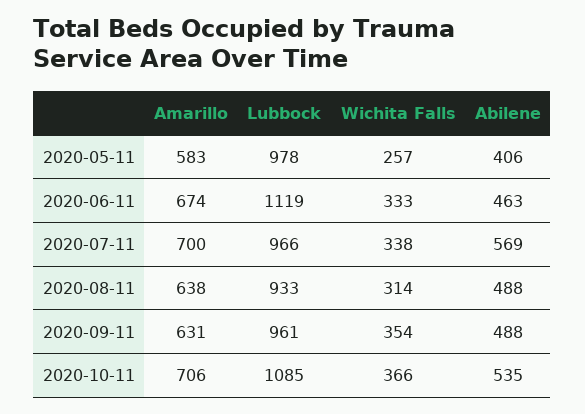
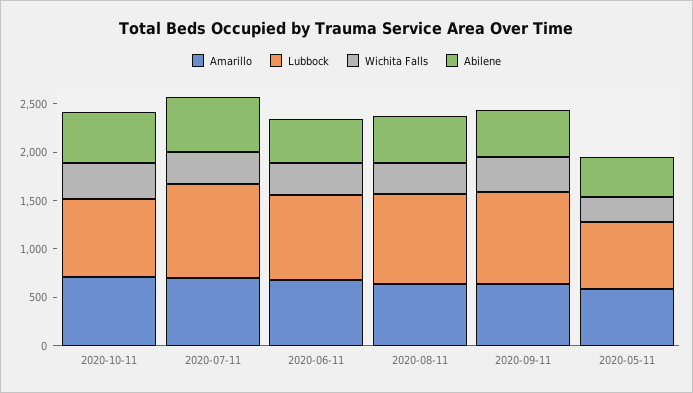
Lubbock, 2020-05-11: 978 -> 700
Lubbock, 2020-06-11: 1119 -> 900
Lubbock, 2020-10-11: 1085 -> 800

